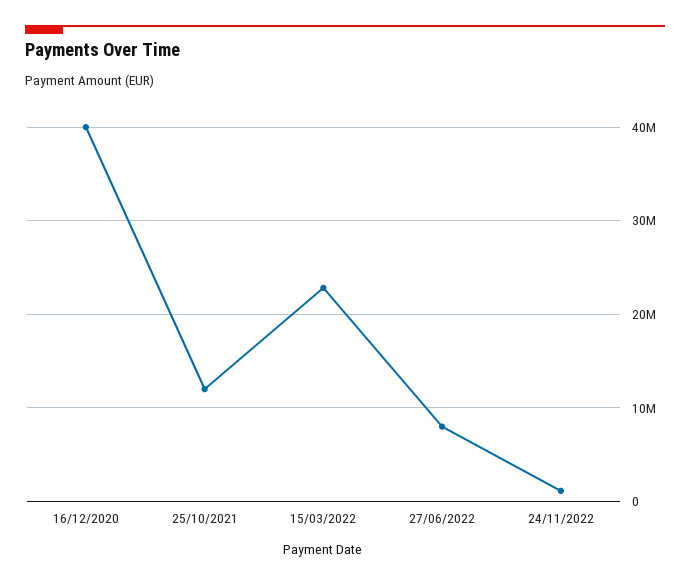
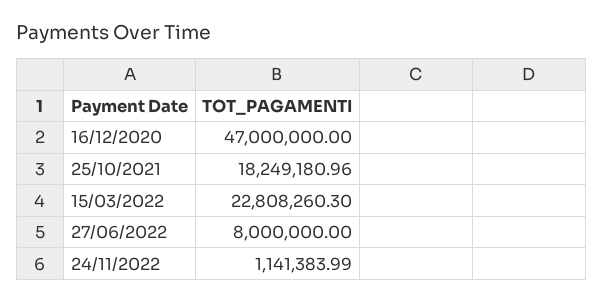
16/12/2020: 40000000 -> 47000000
25/10/2021: 12000000 -> 18249180.96

